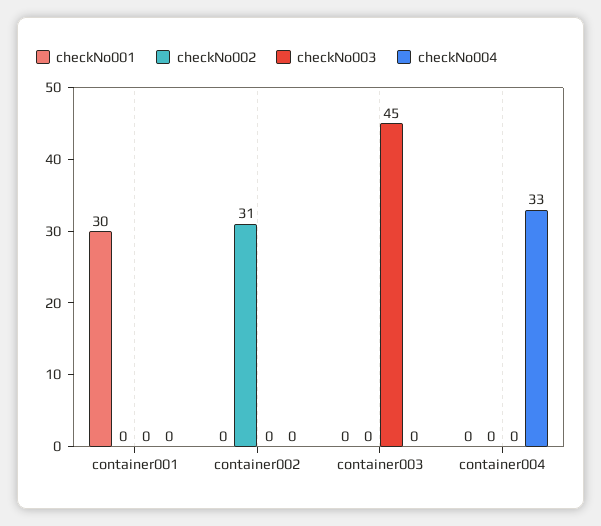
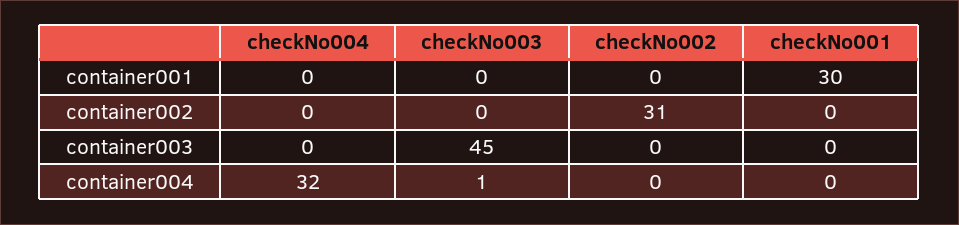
checkNo003, container004: 0 -> 1
checkNo004, container004: 33 -> 32

